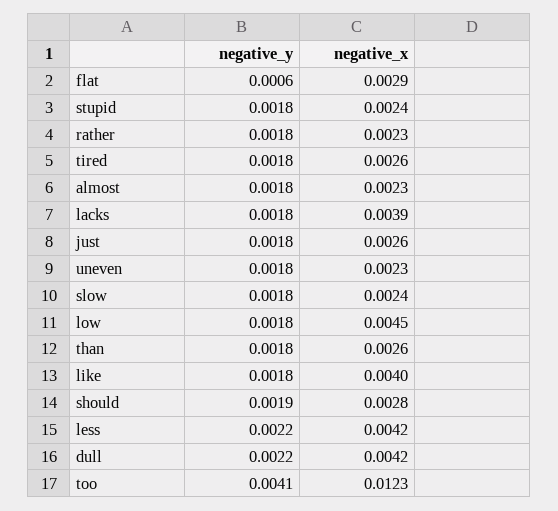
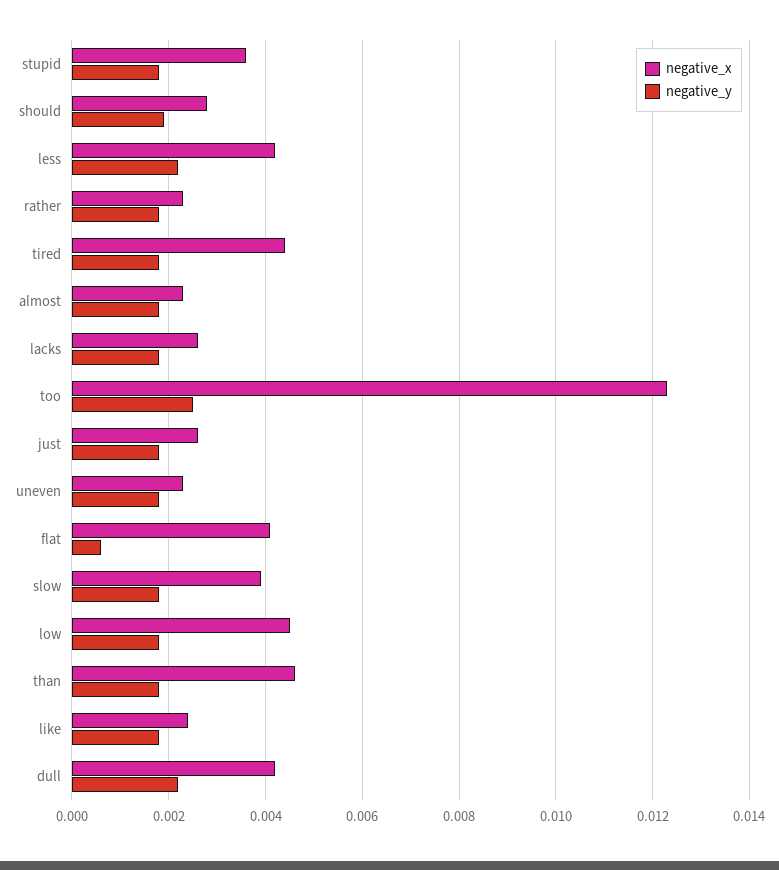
negative_x, flat: 0.0029 -> 0.004
negative_x, stupid: 0.0024 -> 0.0035
negative_x, tired: 0.0026 -> 0.0045
negative_x, lacks: 0.0039 -> 0.0025
negative_x, slow: 0.0024 -> 0.004
negative_x, than: 0.0026 -> 0.0045
negative_x, like: 0.004 -> 0.0025
negative_y, too: 0.0041 -> 0.0025

